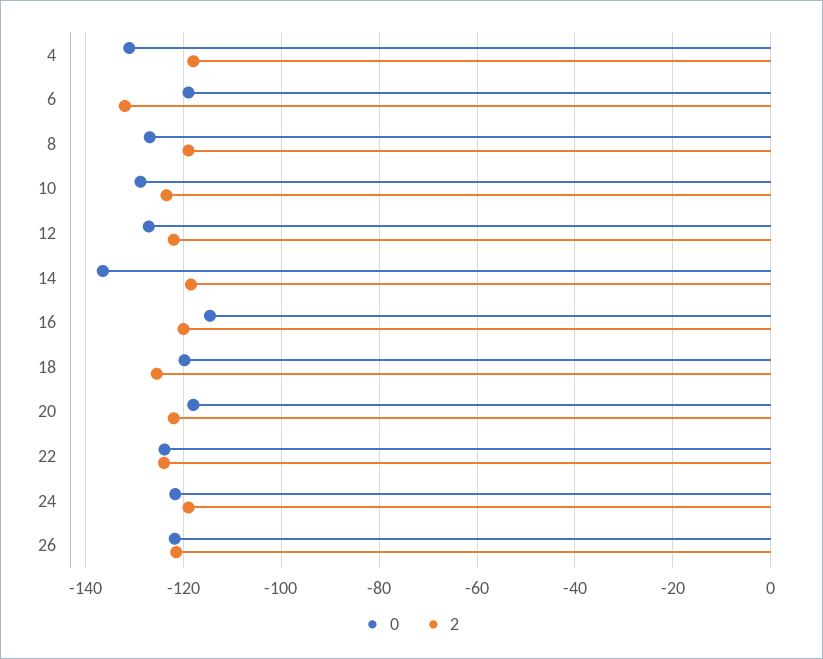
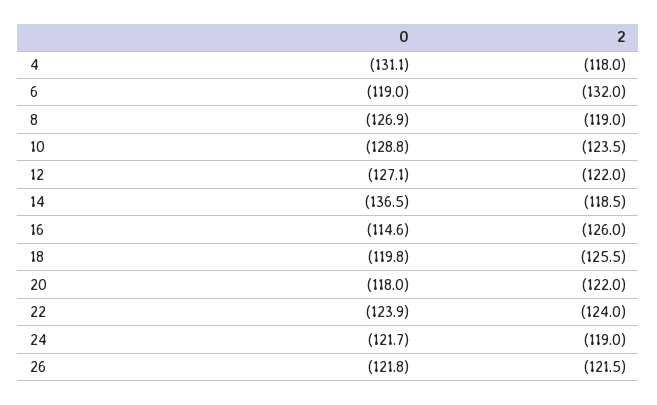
2, 16: -120 -> -126

